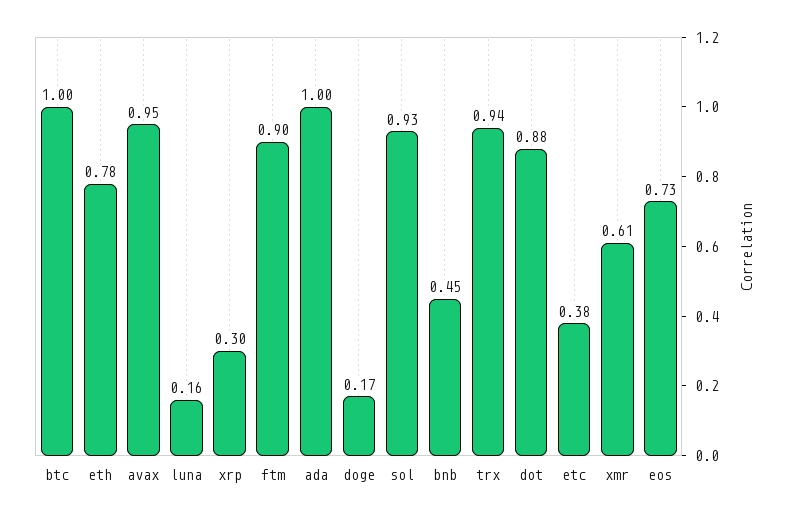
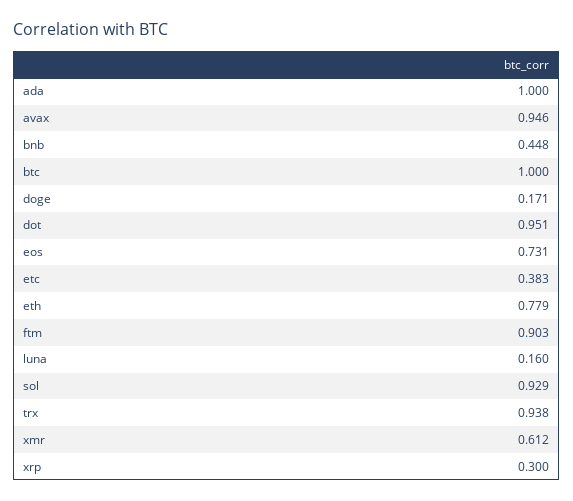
dot: 0.88 -> 0.951

